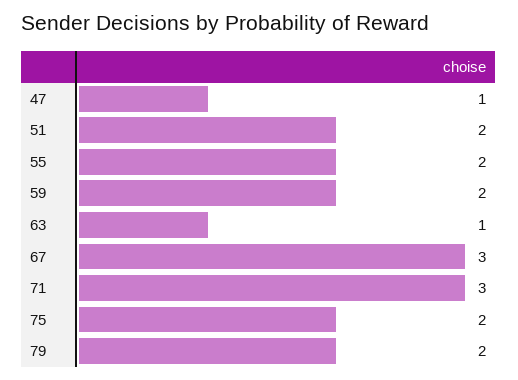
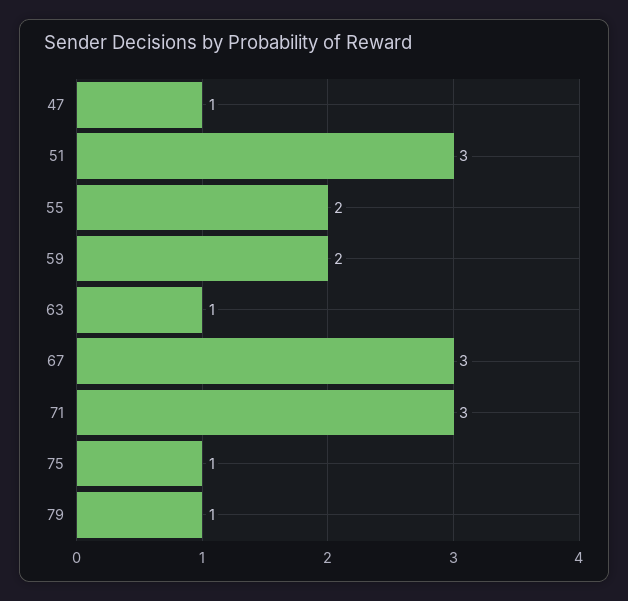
51: 2 -> 3
75: 2 -> 1
79: 2 -> 1

